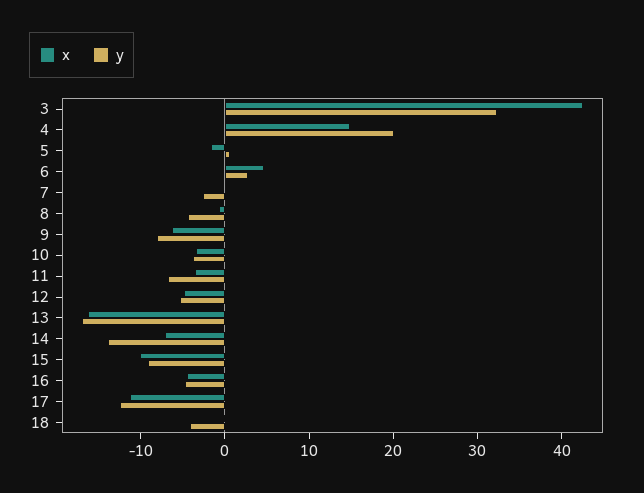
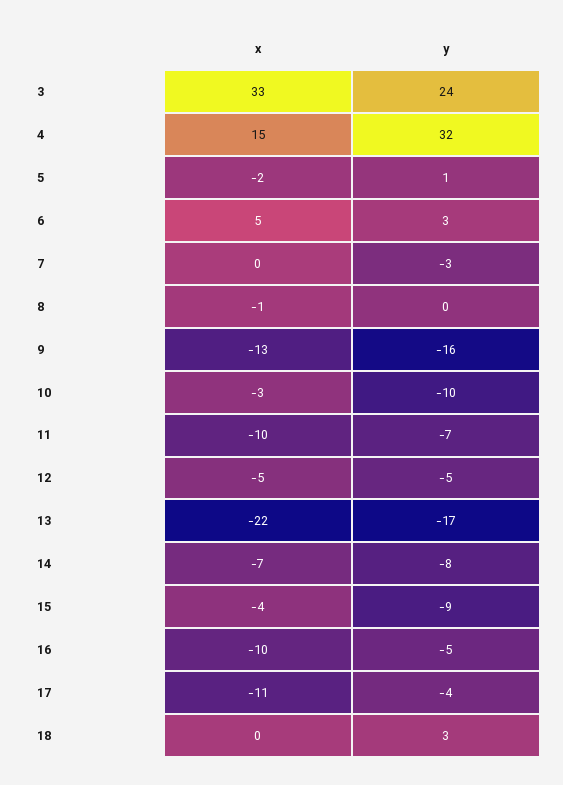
x, 3: 42 -> 33
y, 3: 32 -> 24
y, 4: 20 -> 32
y, 8: -4 -> 0
x, 9: -6 -> -13
y, 9: -8 -> -16
y, 10: -4 -> -10
x, 11: -4 -> -10
x, 13: -16 -> -22
y, 14: -14 -> -8
x, 15: -10 -> -4
x, 16: -4 -> -10
y, 17: -12 -> -4
y, 18: -4 -> 3

